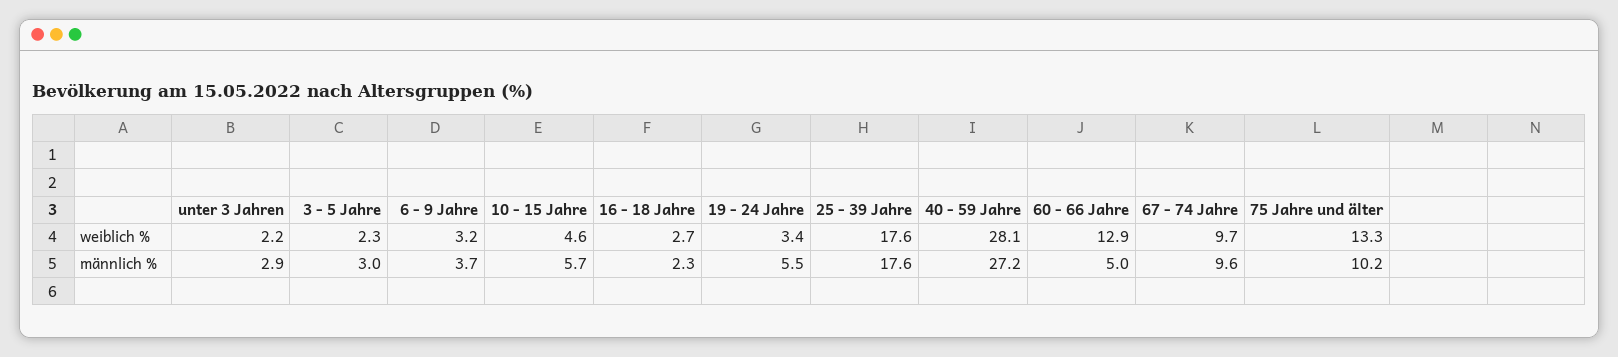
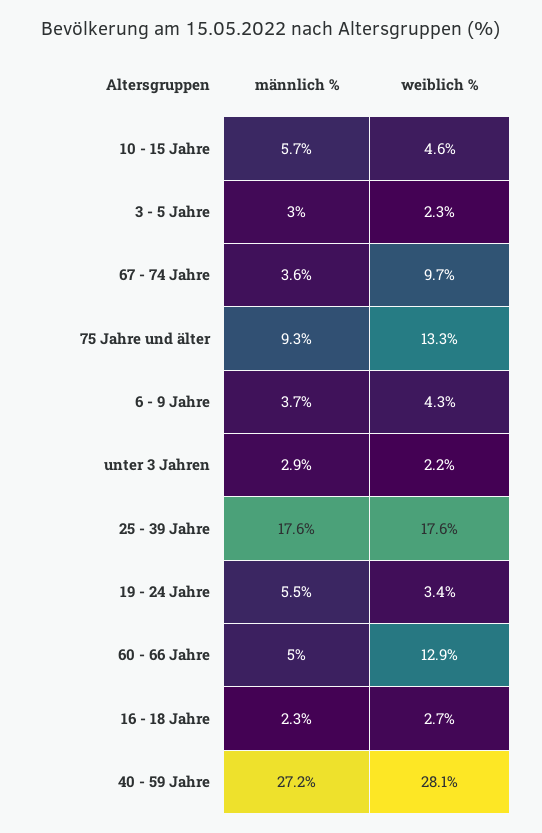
6 - 9 Jahre, weiblich %: 3.2 -> 4.3
67 - 74 Jahre, männlich %: 9.6 -> 3.6
75 Jahre und älter, männlich %: 10.2 -> 9.3

